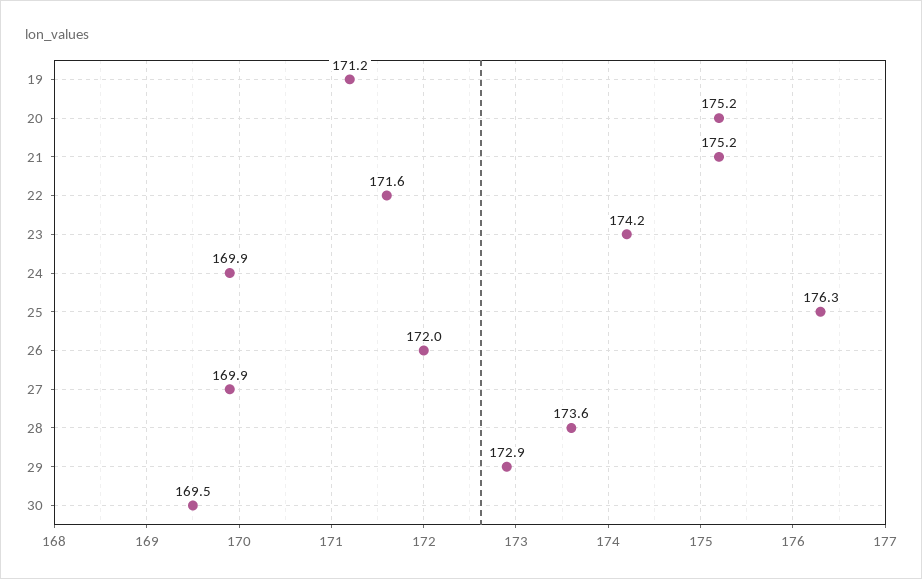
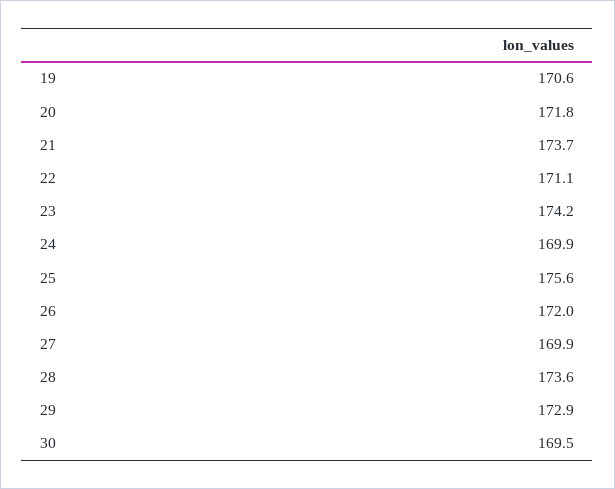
19: 171.2 -> 170.6
20: 175.2 -> 171.8
21: 175.2 -> 173.7
22: 171.6 -> 171.1
25: 176.3 -> 175.6

